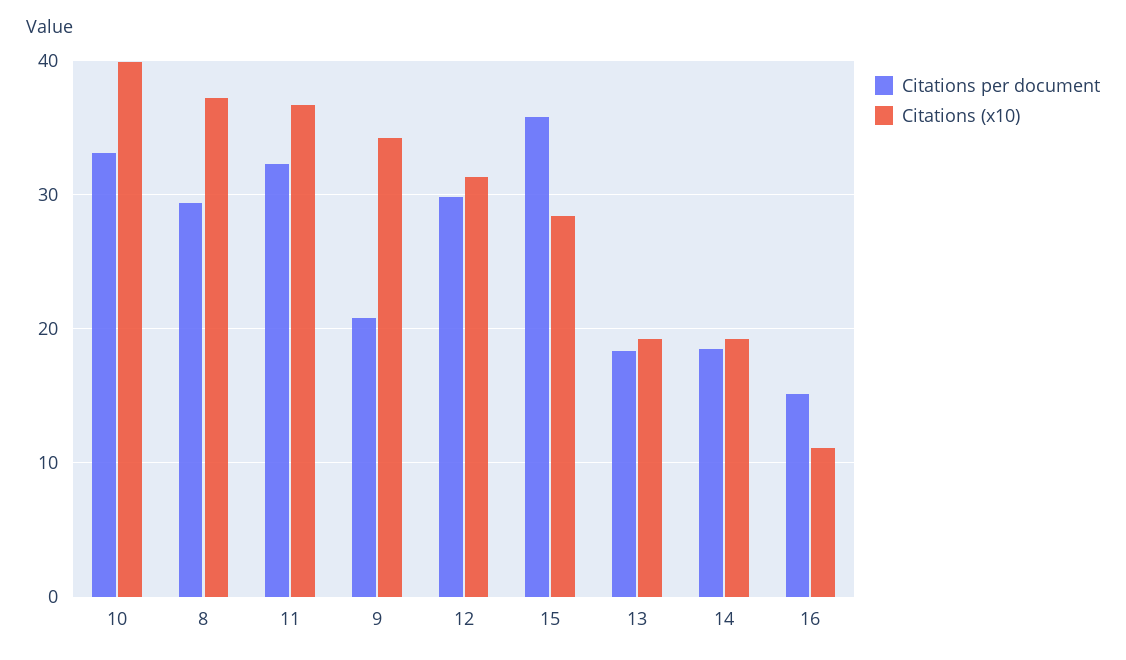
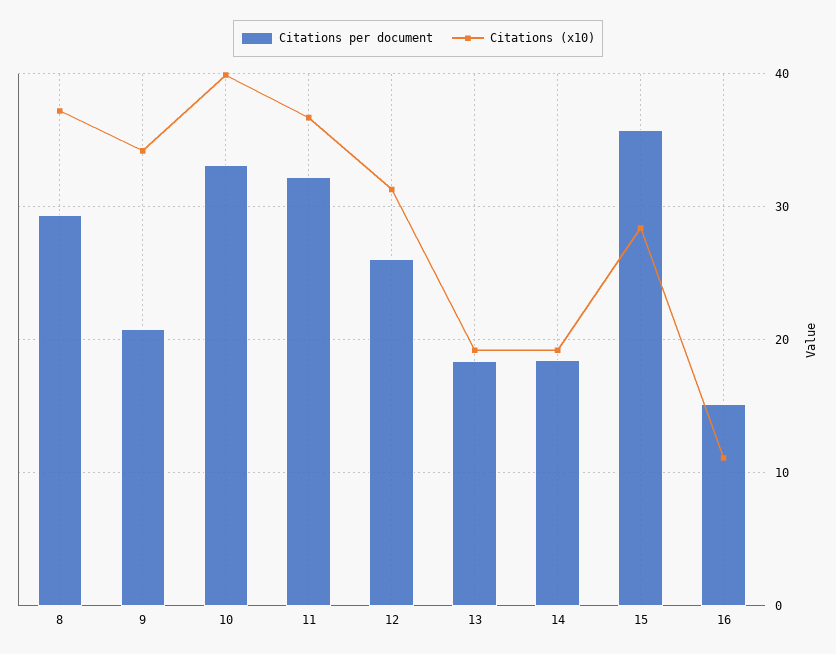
Citations per document, 12: 30 -> 26

